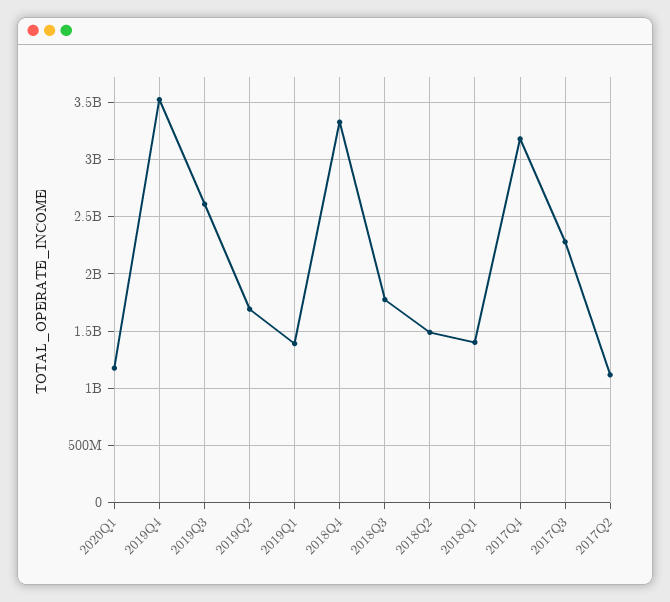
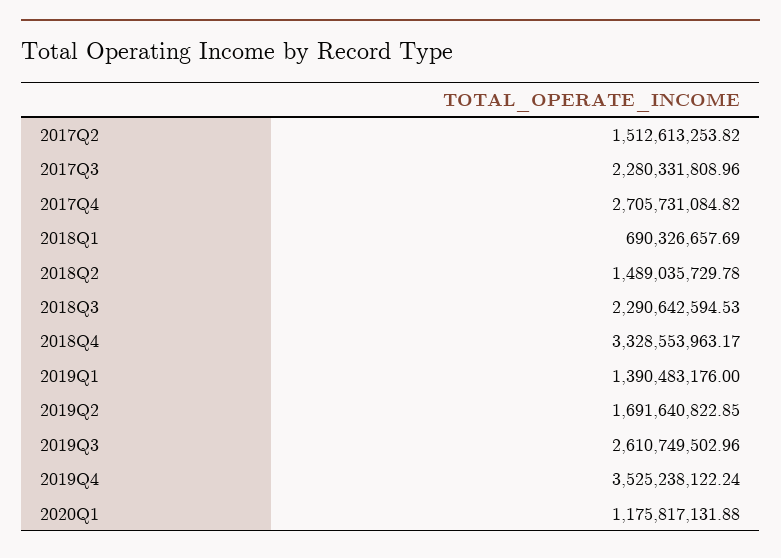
2018Q3: 1800000000 -> 2290642594.53
2018Q1: 1400000000 -> 690326657.69
2017Q4: 3200000000 -> 2705731084.82
2017Q2: 1100000000 -> 1512613253.82

